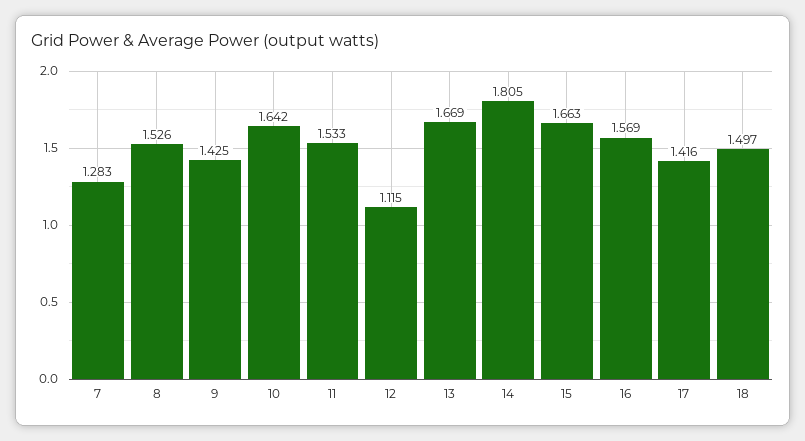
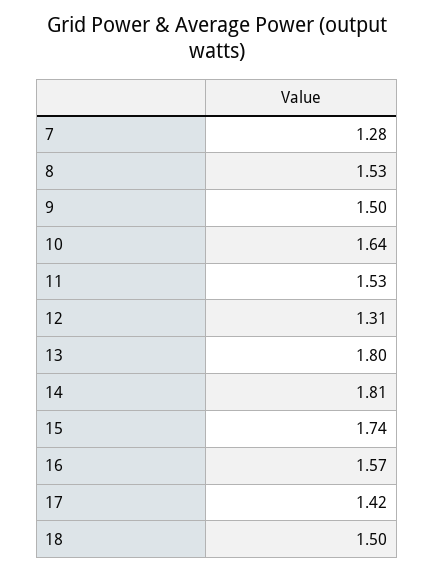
9: 1.425 -> 1.5
12: 1.115 -> 1.31
13: 1.669 -> 1.8
15: 1.663 -> 1.74

